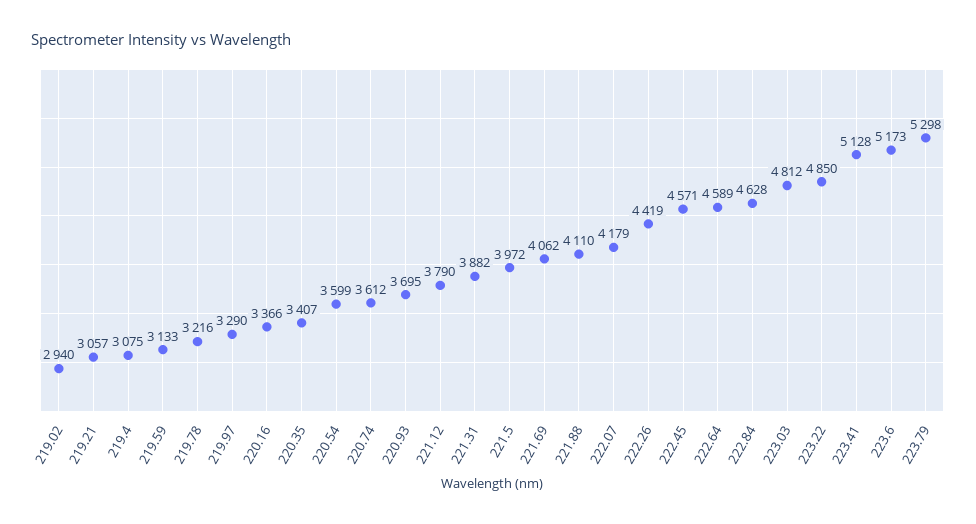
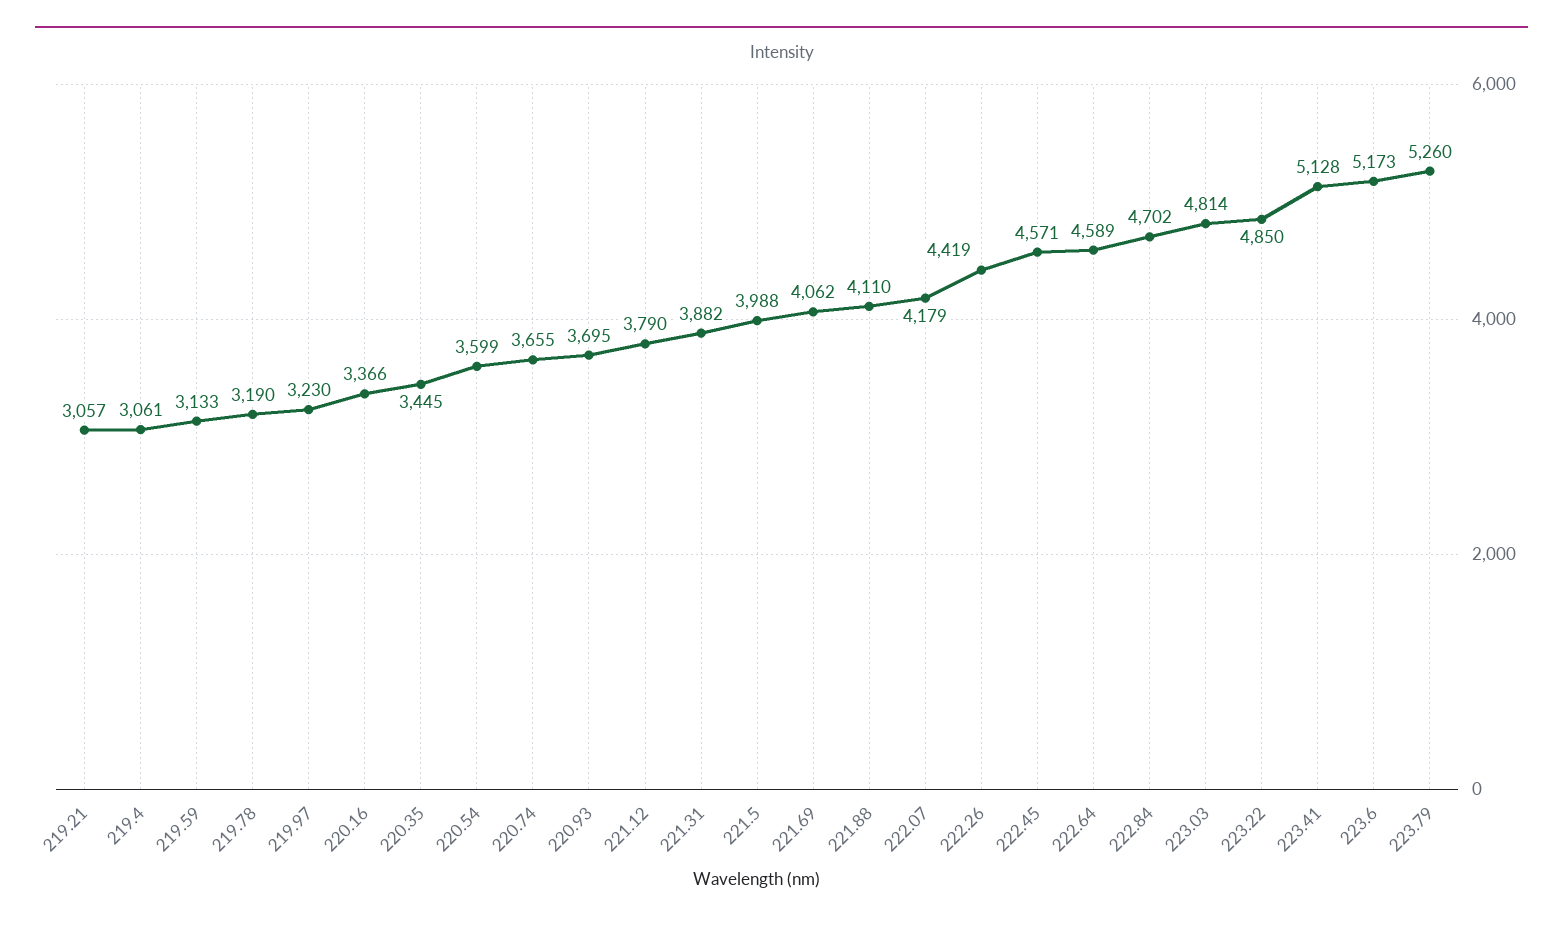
219.02: 2940 -> none
219.4: 3075 -> 3061
219.78: 3216 -> 3190
219.97: 3290 -> 3230
220.35: 3407 -> 3445
220.74: 3612 -> 3655
221.5: 3972 -> 3988
222.84: 4628 -> 4702
223.03: 4812 -> 4814
223.79: 5298 -> 5260

